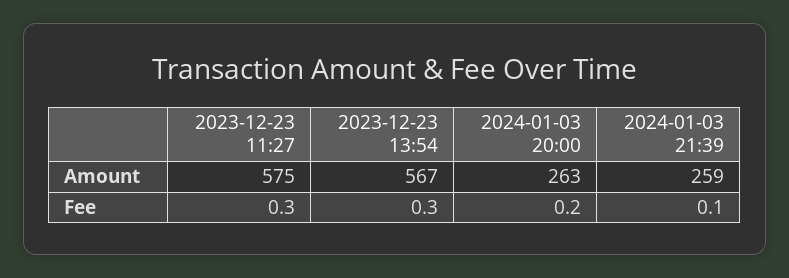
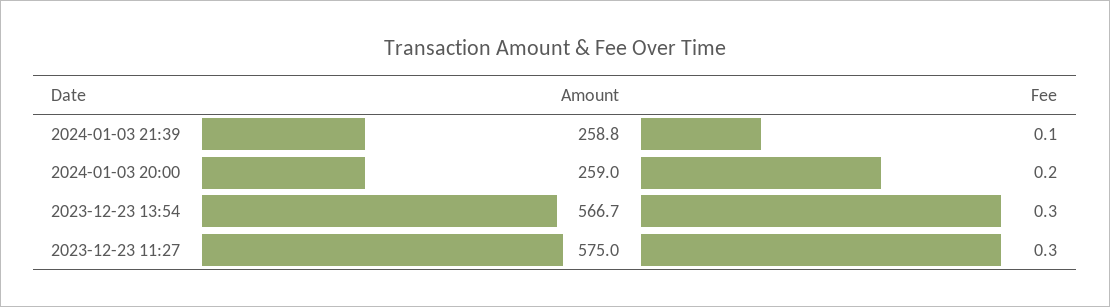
2024-01-03 20:00, Amount: 263 -> 259

